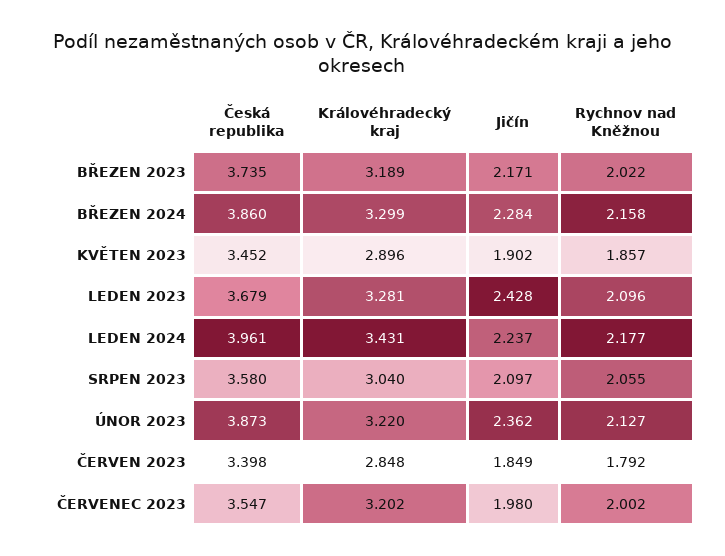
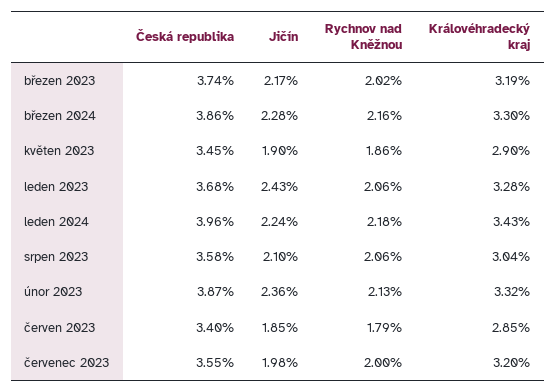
Rychnov nad Kněžnou, LEDEN 2023: 2.096 -> 2.06
Královéhradecký kraj, ÚNOR 2023: 3.22 -> 3.32

